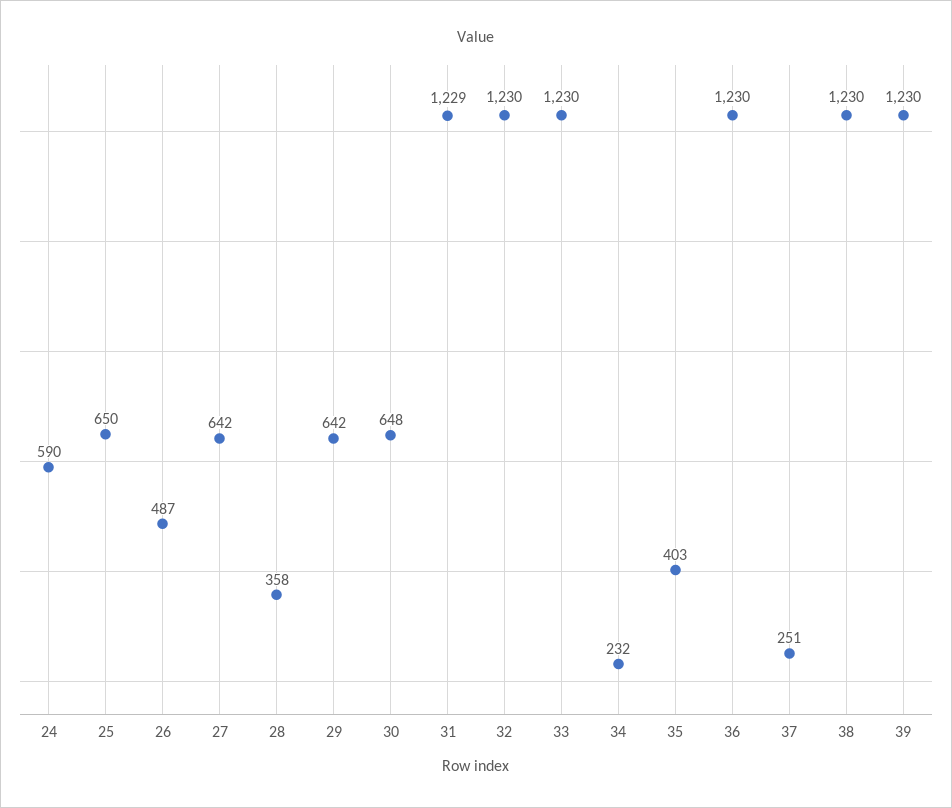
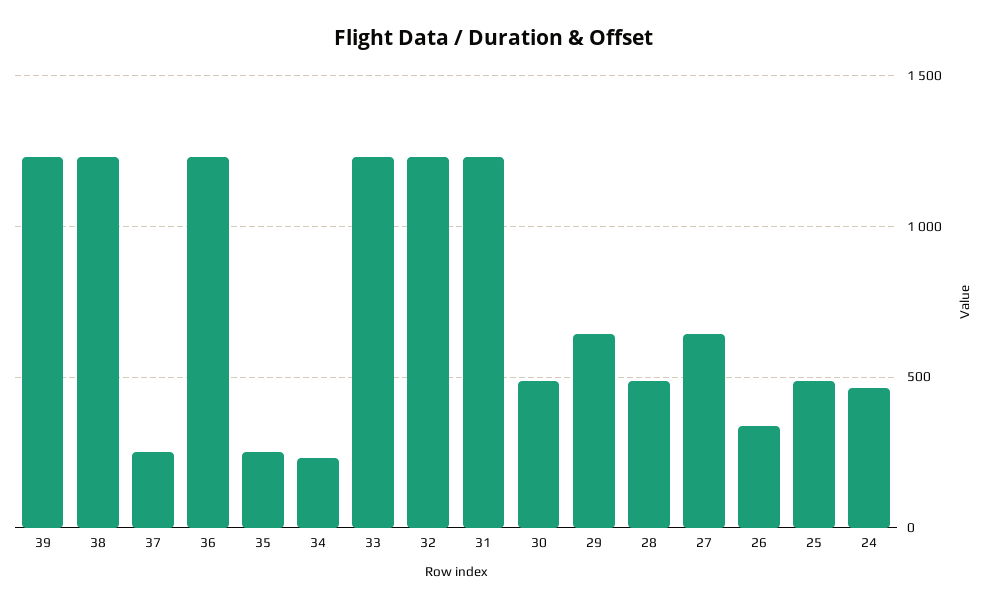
24: 590 -> 450
25: 650 -> 500
26: 487 -> 350
28: 358 -> 500
30: 648 -> 500
35: 403 -> 250

